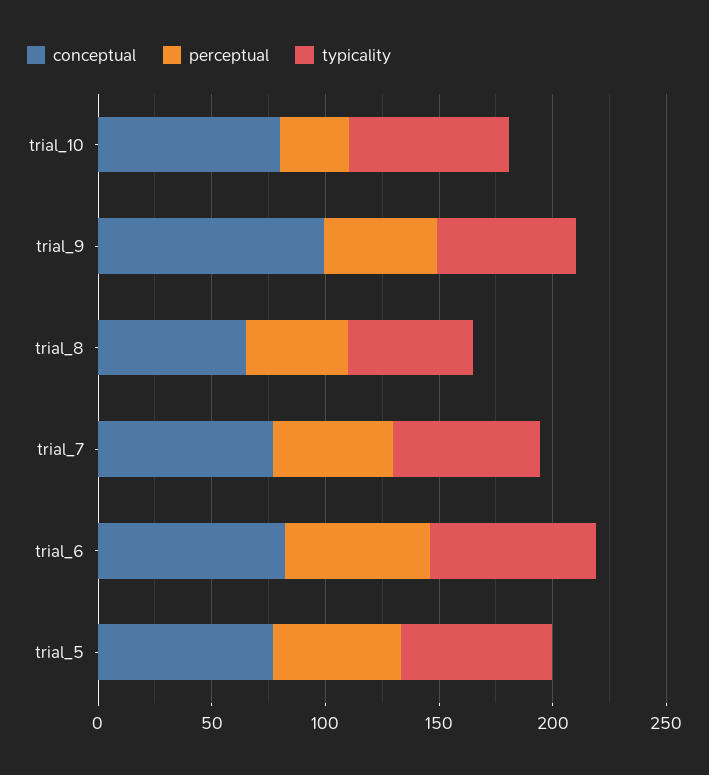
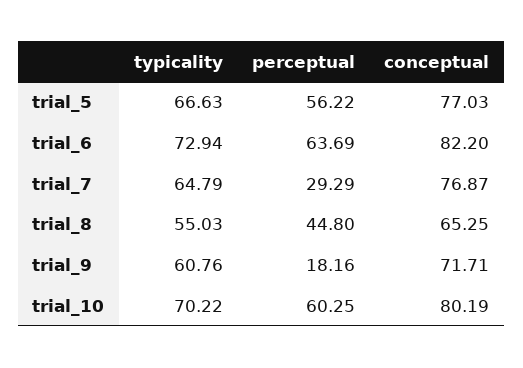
perceptual, trial_10: 30 -> 60.25
conceptual, trial_9: 100 -> 71.71
perceptual, trial_9: 50 -> 18.16
perceptual, trial_7: 50 -> 29.29

